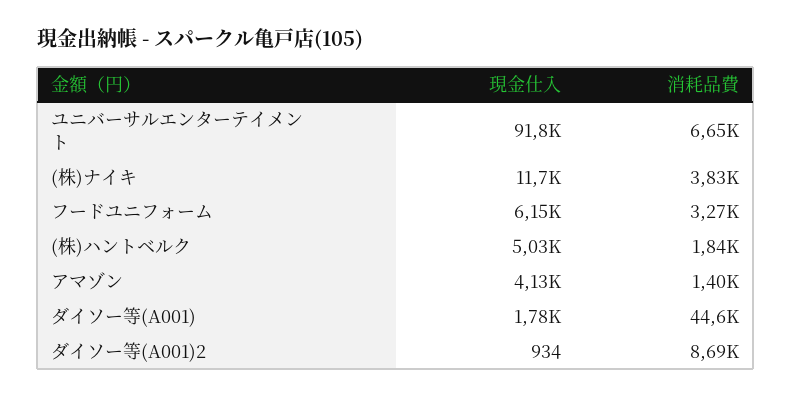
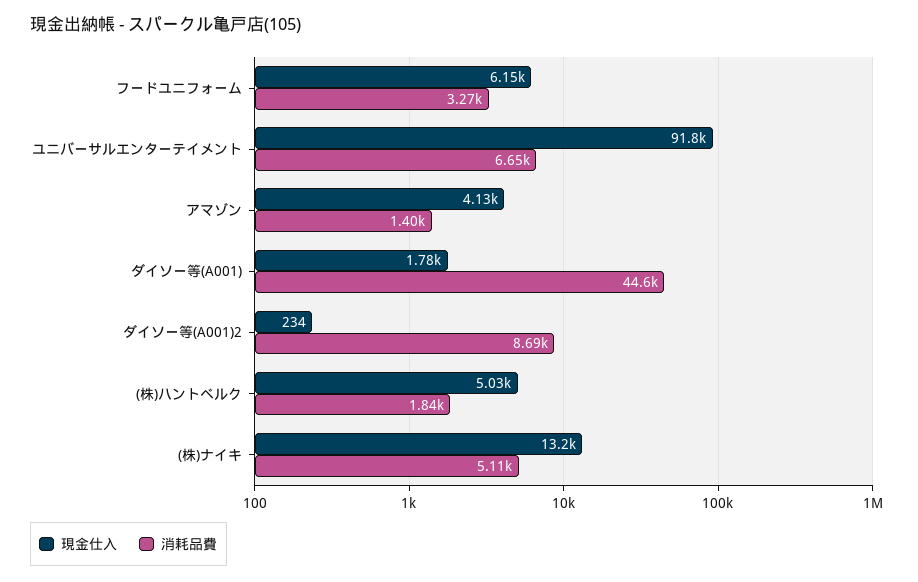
現金仕入, (株)ナイキ: 11700 -> 13200
消耗品費, (株)ナイキ: 3830 -> 5110
現金仕入, ダイソー等(A001)2: 934 -> 234

